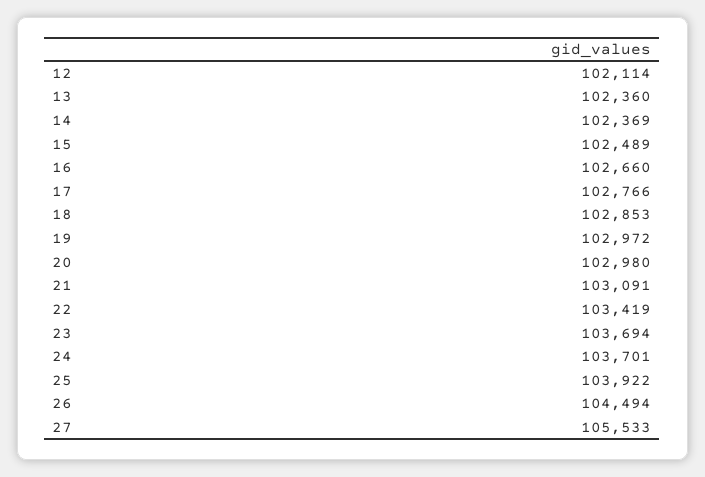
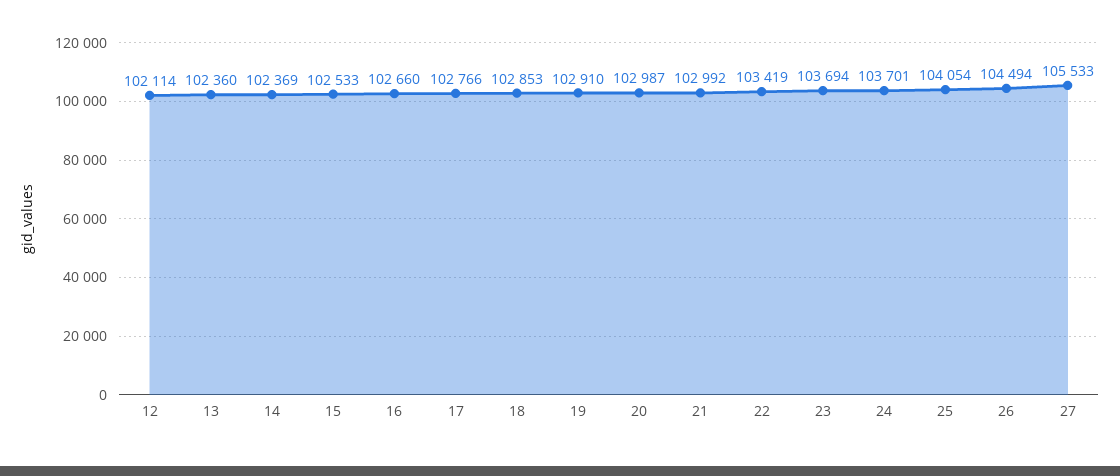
15: 102489 -> 102533
19: 102972 -> 102910
20: 102980 -> 102987
21: 103091 -> 102992
25: 103922 -> 104054

